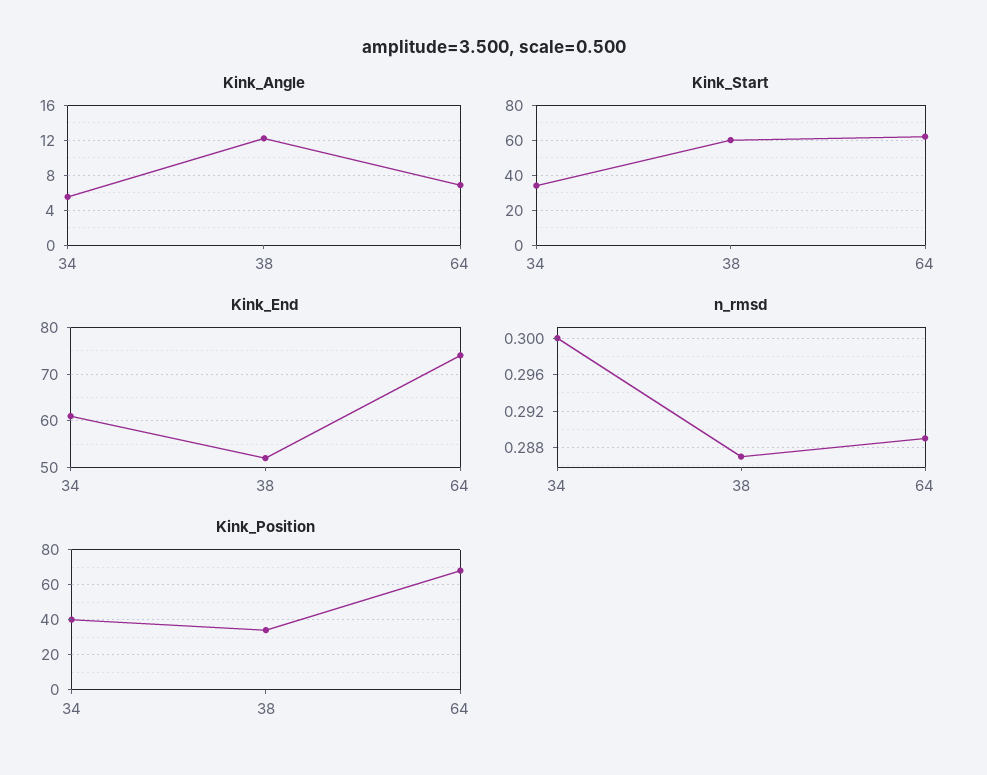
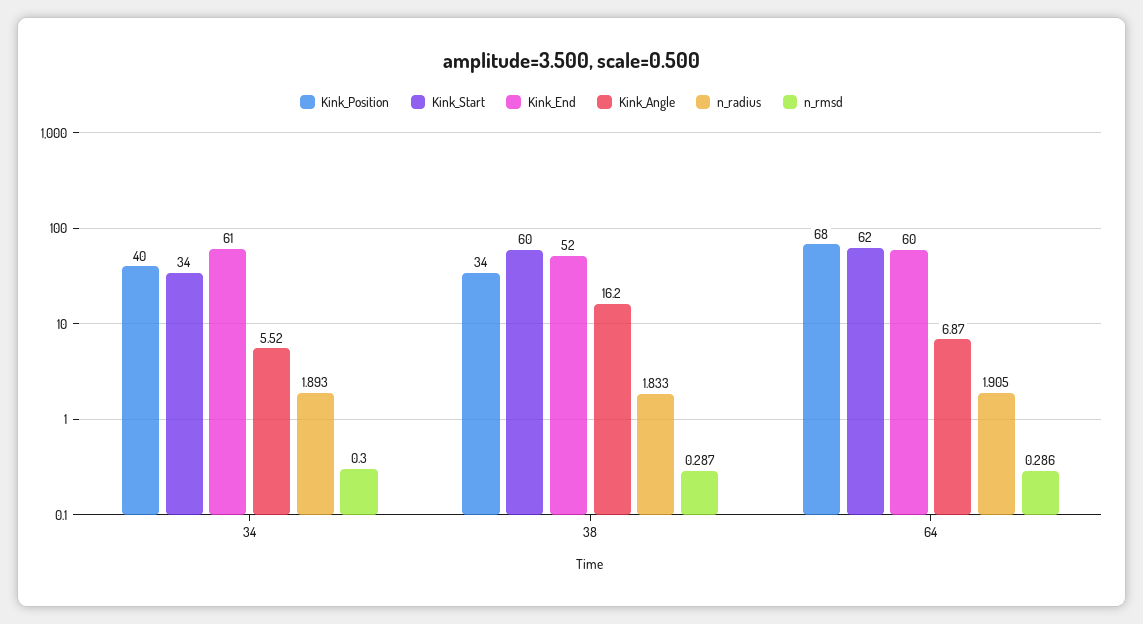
Kink_Angle, 38: 12 -> 16.2
Kink_End, 64: 75 -> 60
n_rmsd, 64: 0.289 -> 0.286
n_radius, 34: none -> 1.893
n_radius, 38: none -> 1.833
n_radius, 64: none -> 1.905

